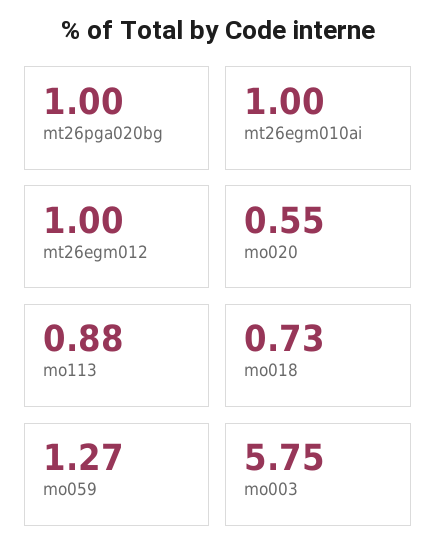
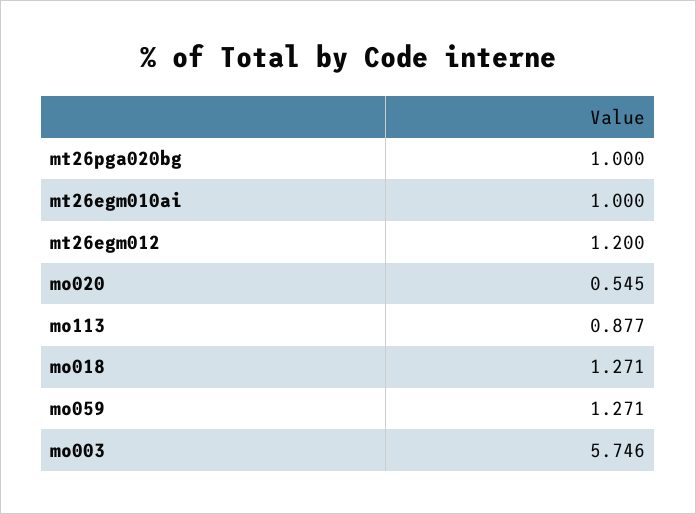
mt26egm012: 1 -> 1.2
mo018: 0.73 -> 1.271

